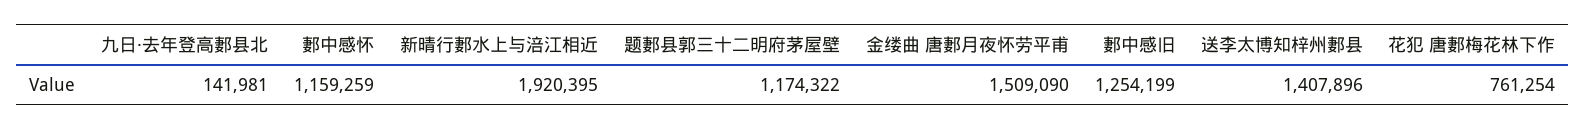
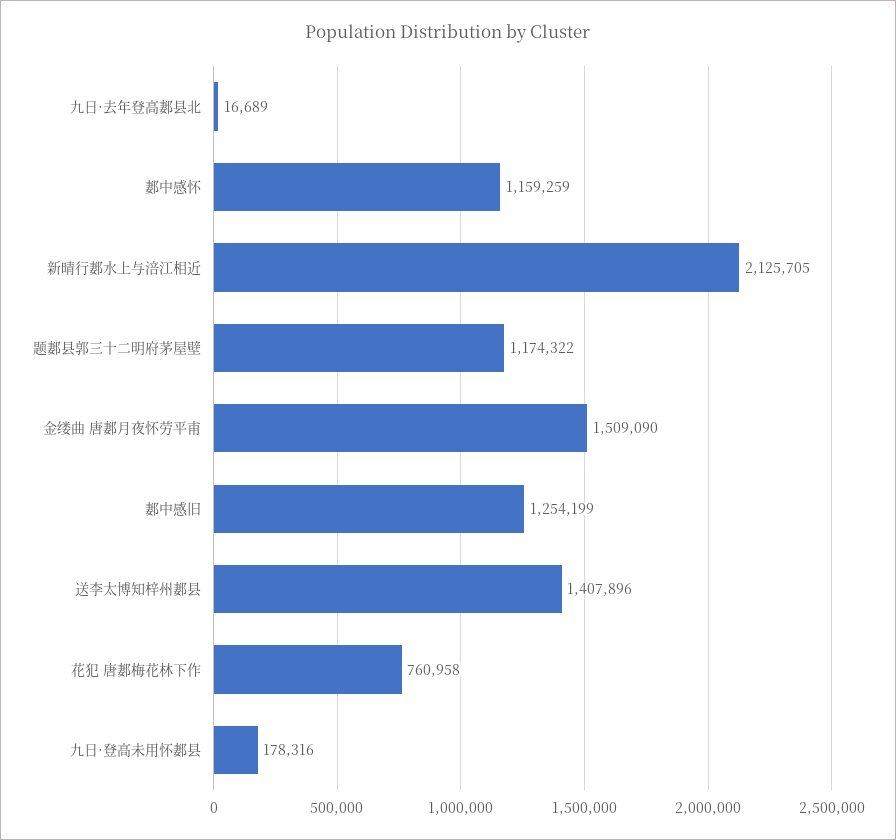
九日·去年登高郪县北: 141981 -> 16689
新晴行郪水上与涪江相近: 1920395 -> 2125705
花犯 唐郪梅花林下作: 761254 -> 760958
九日·登高未用怀郪县: none -> 178316

